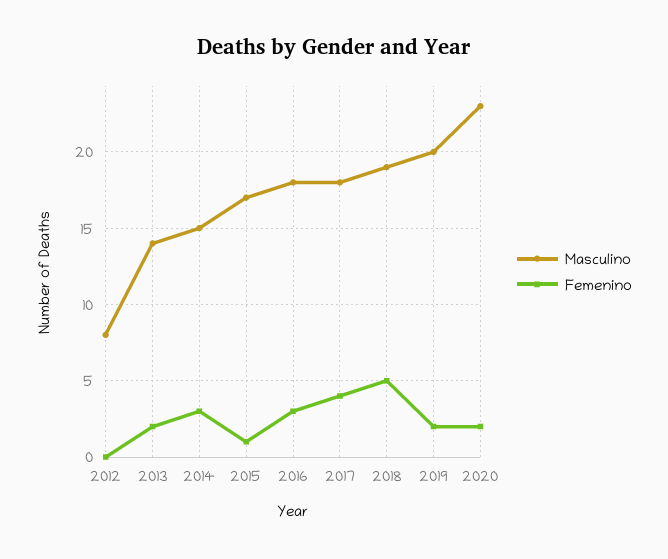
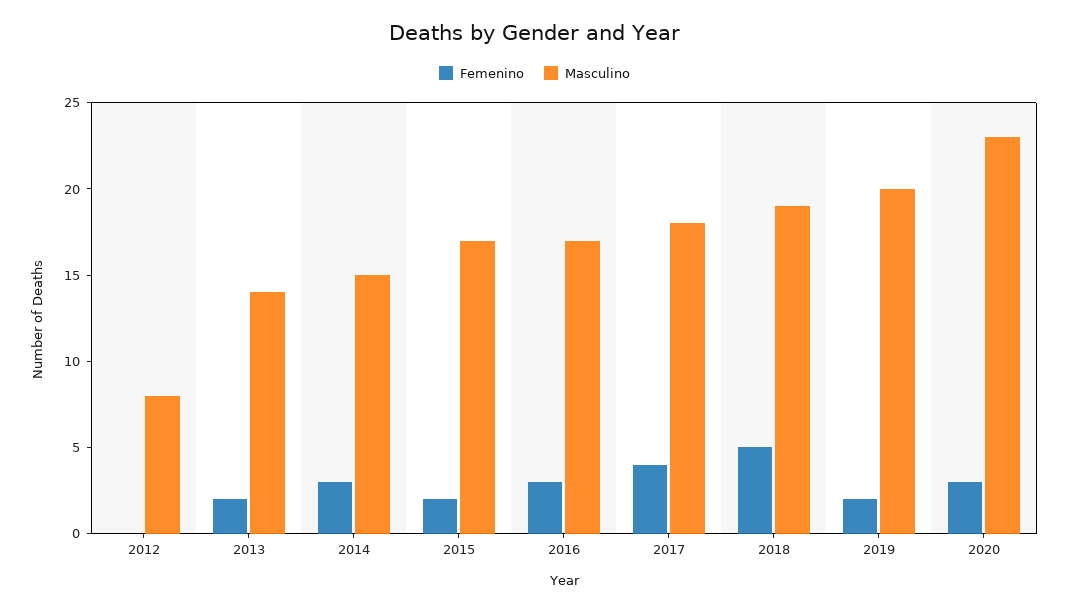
Femenino, 2015: 1 -> 2
Masculino, 2016: 18 -> 17
Femenino, 2020: 2 -> 3

